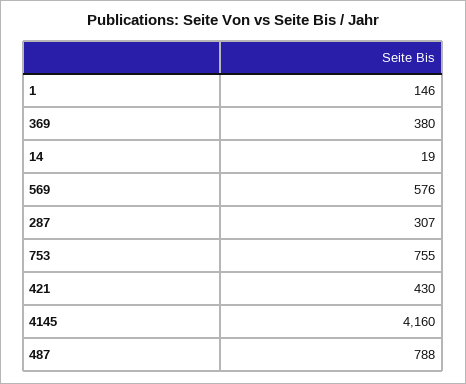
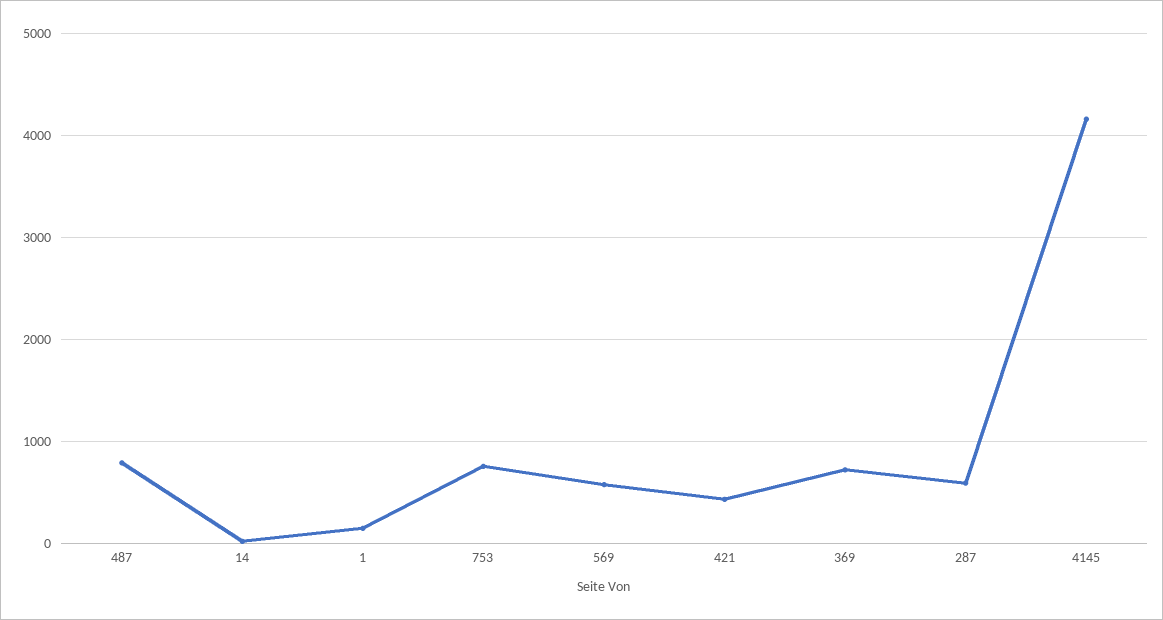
369: 380 -> 700
287: 307 -> 600

